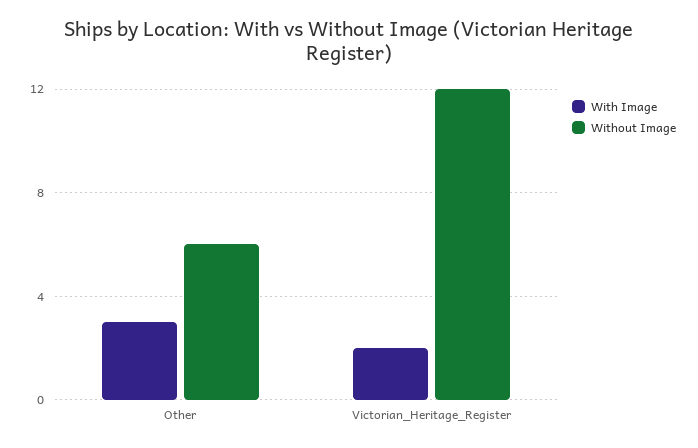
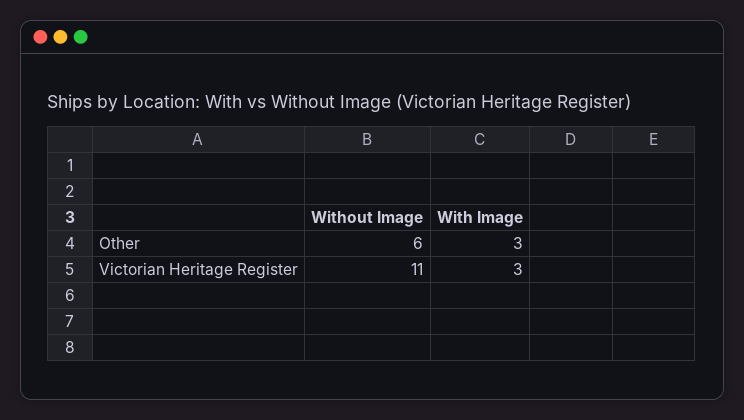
With Image, Victorian_Heritage_Register: 2 -> 3
Without Image, Victorian_Heritage_Register: 12 -> 11

